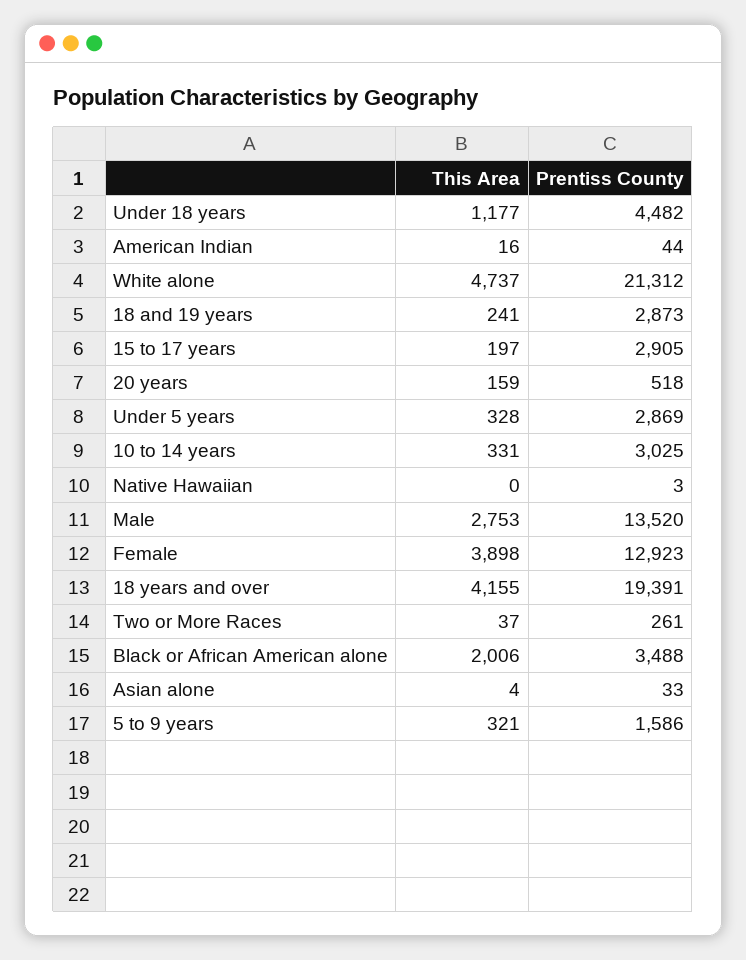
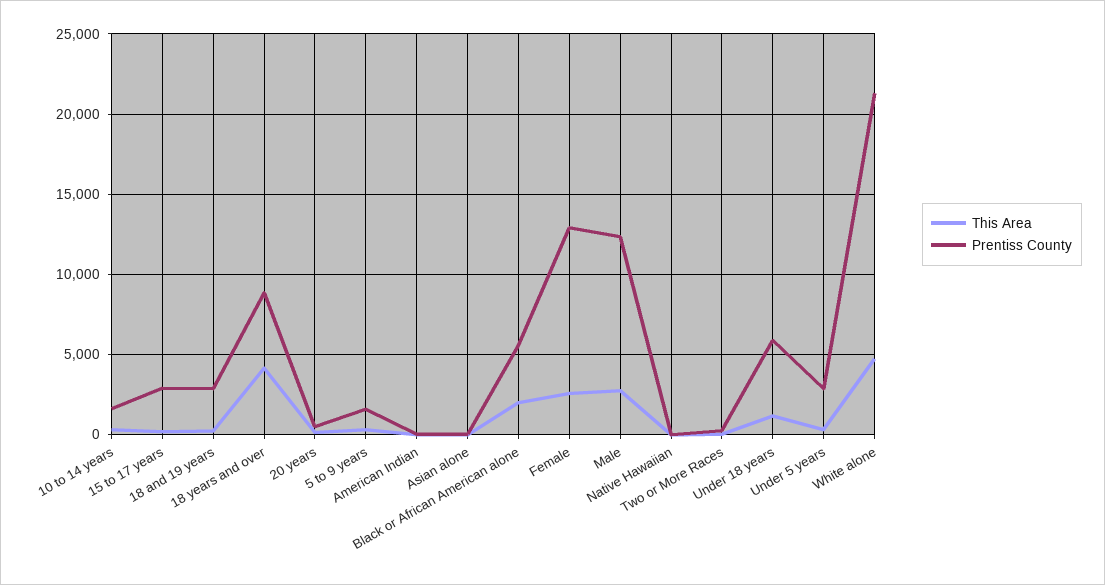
Prentiss County, Under 18 years: 4482 -> 6000
Prentiss County, 10 to 14 years: 3025 -> 1500
Prentiss County, Male: 13520 -> 12500
This Area, Female: 3898 -> 2500
Prentiss County, 18 years and over: 19391 -> 9000
Prentiss County, Black or African American alone: 3488 -> 5500

